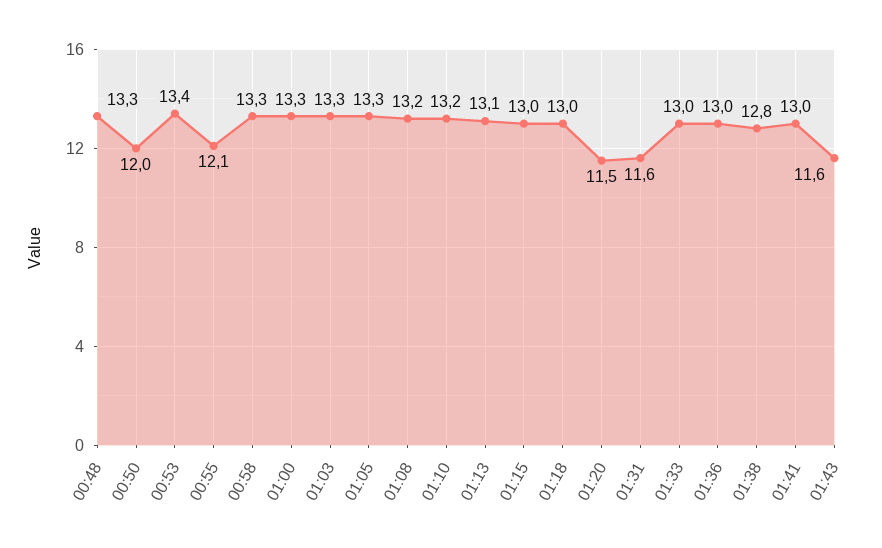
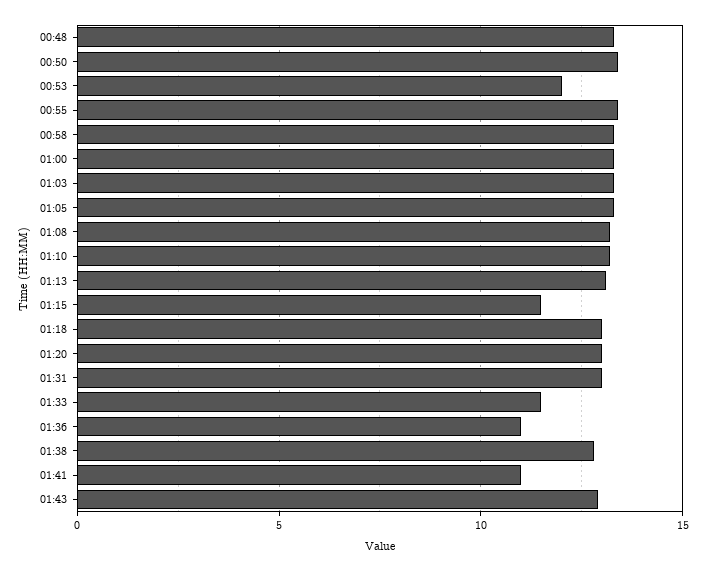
00:50: 12 -> 13.5
00:53: 13.4 -> 12
00:55: 12.1 -> 13.5
01:15: 13 -> 11.5
01:20: 11.5 -> 13
01:31: 11.6 -> 13
01:33: 13 -> 11.5
01:36: 13 -> 11
01:41: 13 -> 11
01:43: 11.6 -> 13

